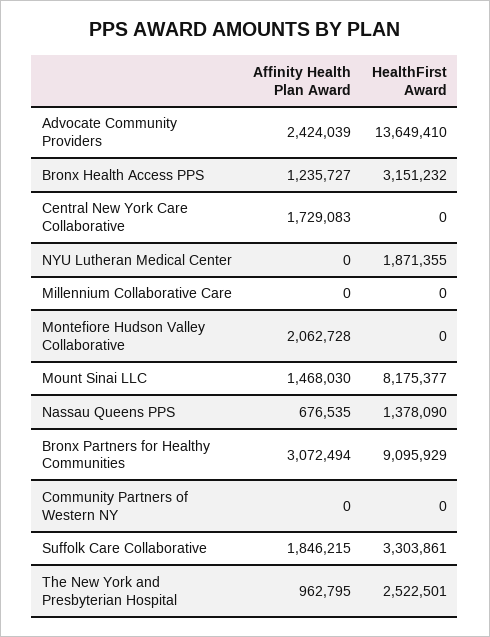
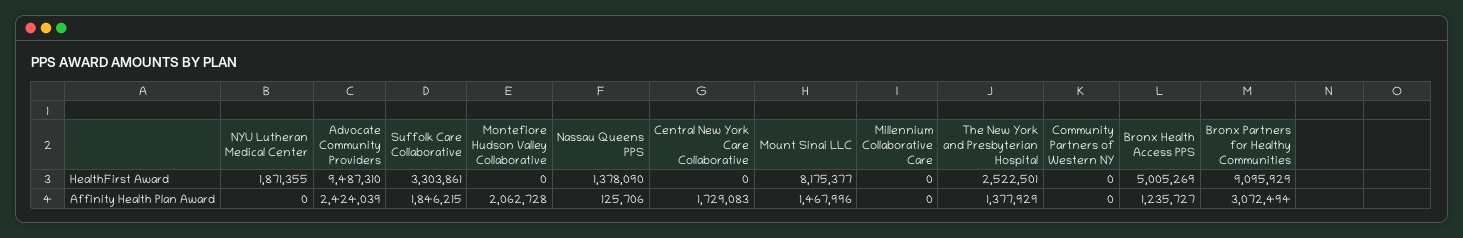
HealthFirst Award, Advocate Community Providers: 13649410 -> 9487310
HealthFirst Award, Bronx Health Access PPS: 3151232 -> 5005269
Affinity Health Plan Award, Mount Sinai LLC: 1468030 -> 1467996
Affinity Health Plan Award, Nassau Queens PPS: 676535 -> 125706
Affinity Health Plan Award, The New York and Presbyterian Hospital: 962795 -> 1377929

